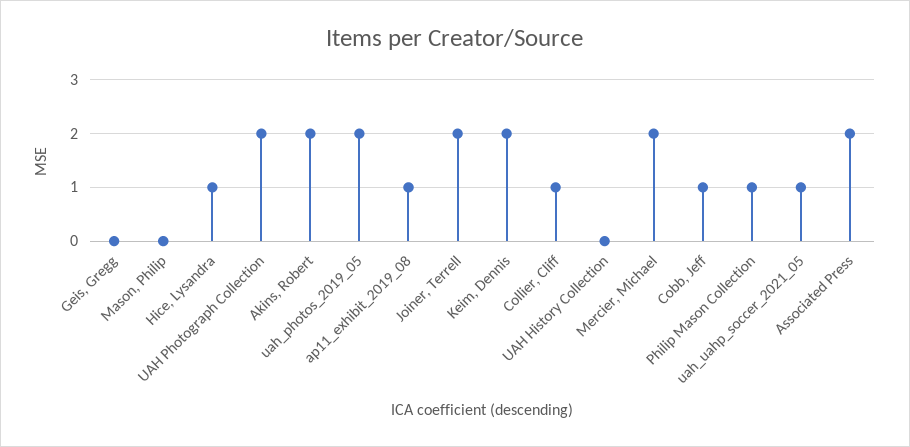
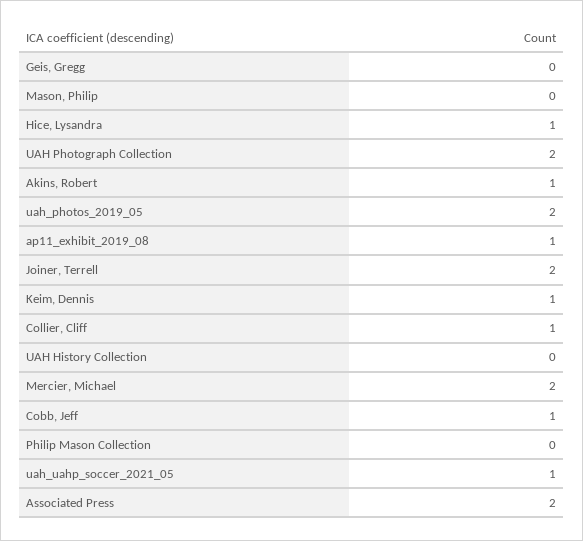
Akins, Robert: 2 -> 1
Keim, Dennis: 2 -> 1
Philip Mason Collection: 1 -> 0

